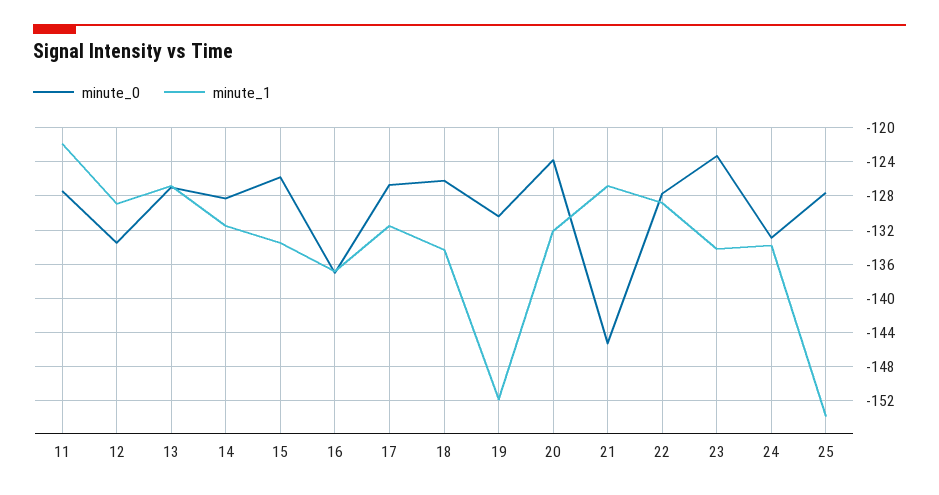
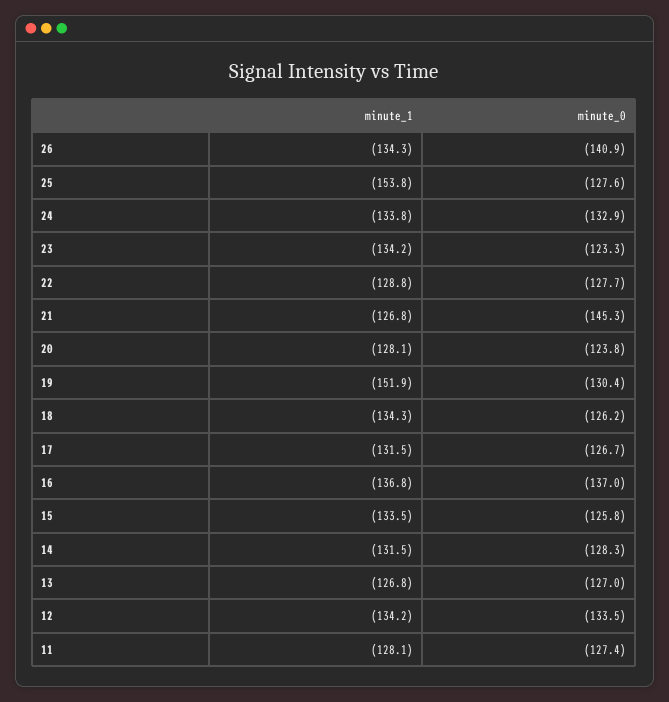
minute_1, 11: -122 -> -128.1
minute_1, 12: -129 -> -134.2
minute_1, 20: -132 -> -128.1
minute_1, 26: none -> -134.3
minute_0, 26: none -> -140.9

